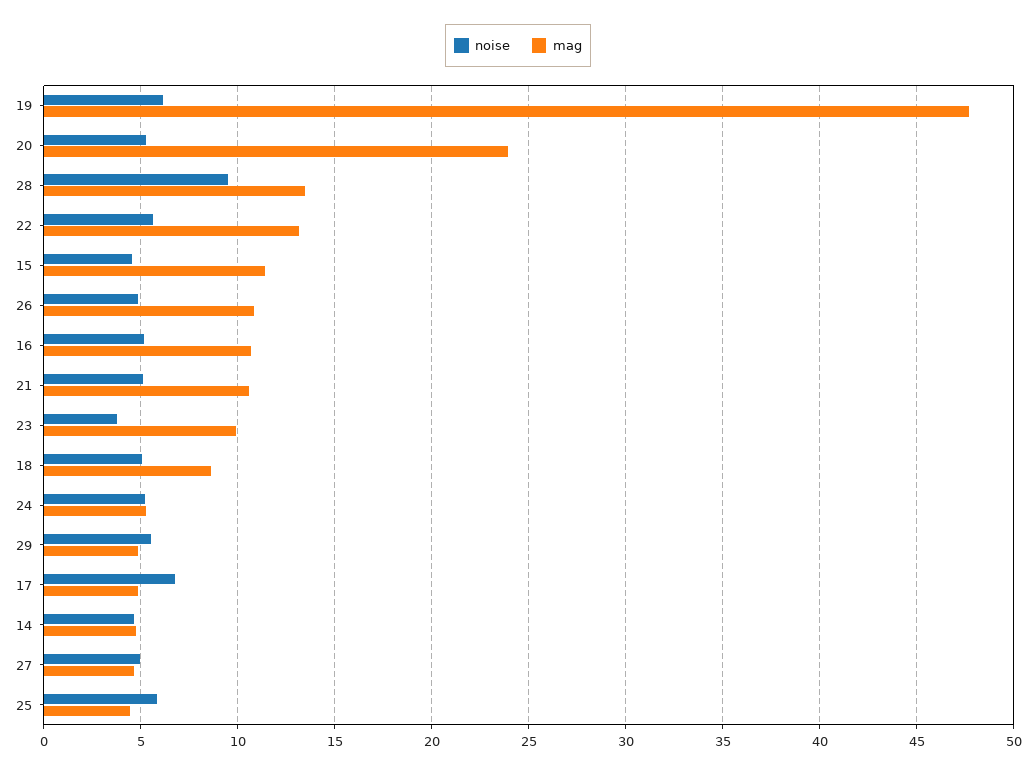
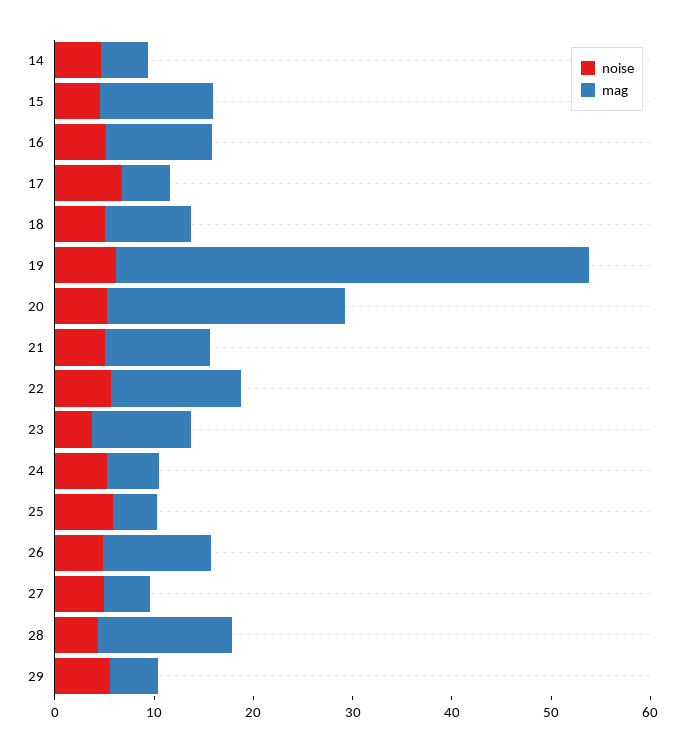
noise, 28: 9.5 -> 4

